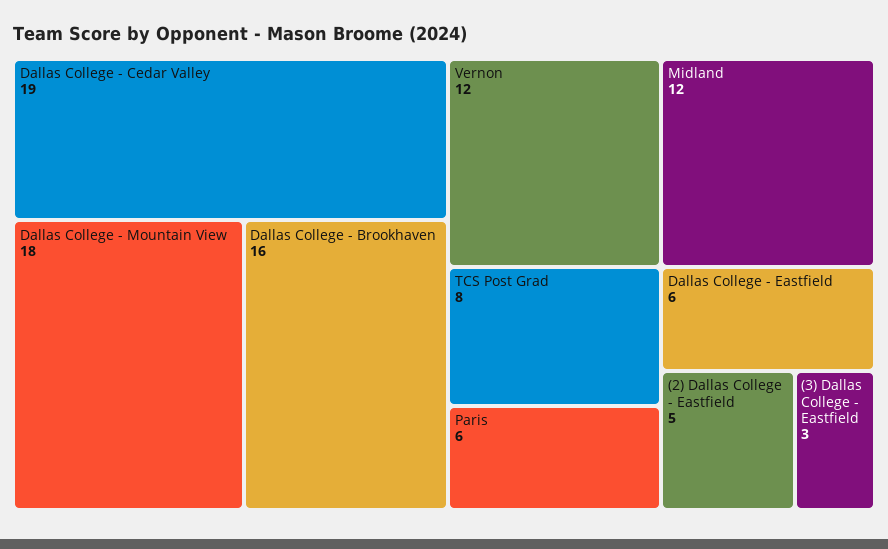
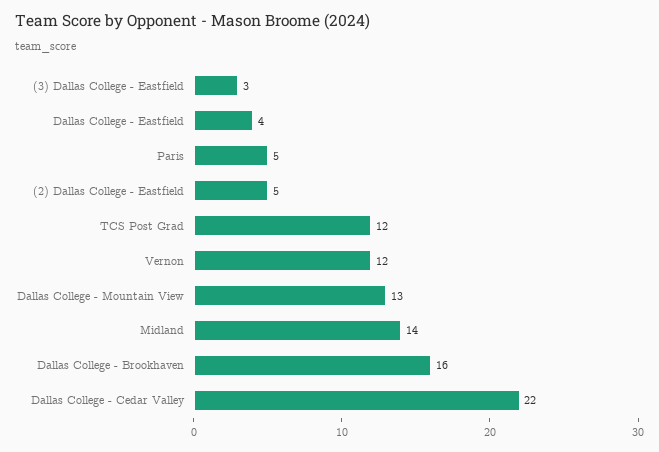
Dallas College - Cedar Valley: 19 -> 22
Dallas College - Mountain View: 18 -> 13
Midland: 12 -> 14
TCS Post Grad: 8 -> 12
Paris: 6 -> 5
Dallas College - Eastfield: 6 -> 4

